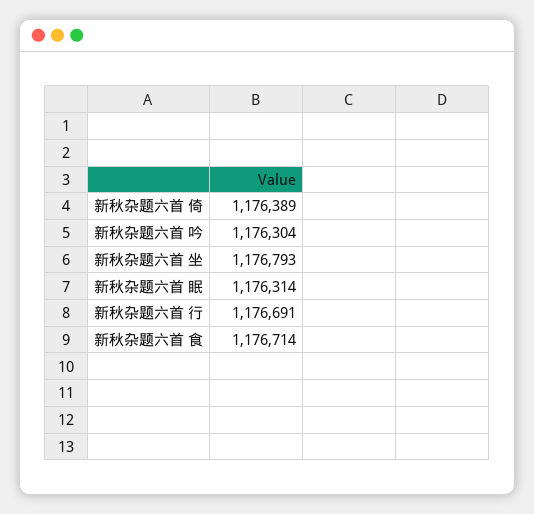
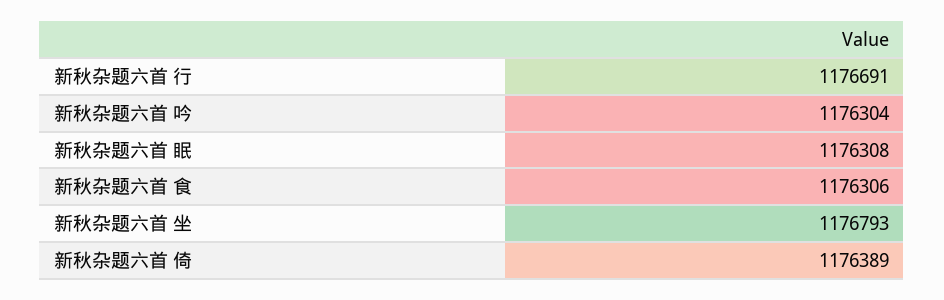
新秋杂题六首 眠: 1176314 -> 1176308
新秋杂题六首 食: 1176714 -> 1176306

